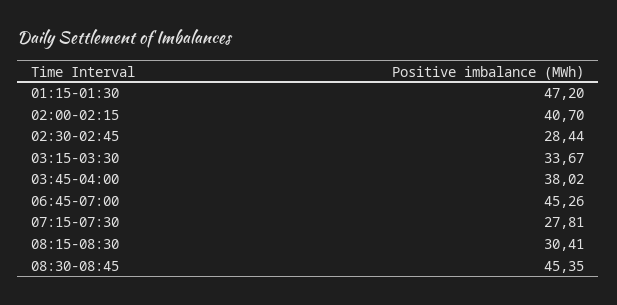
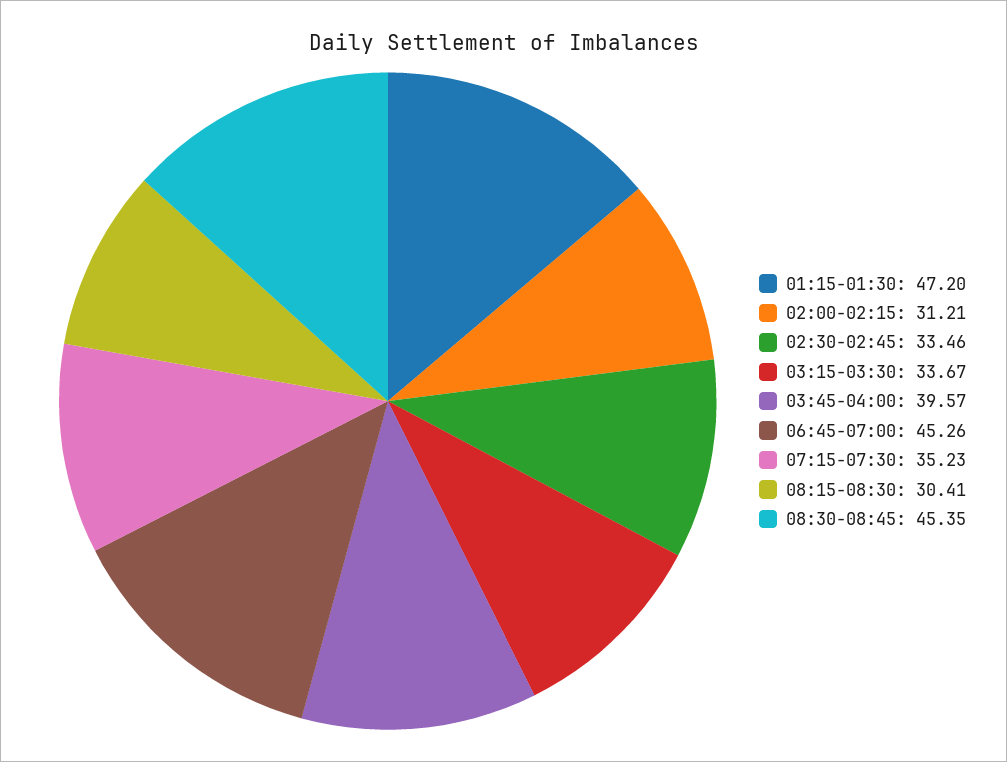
02:00-02:15: 40.7 -> 31.21
02:30-02:45: 28.44 -> 33.46
03:45-04:00: 38.02 -> 39.57
07:15-07:30: 27.81 -> 35.23

